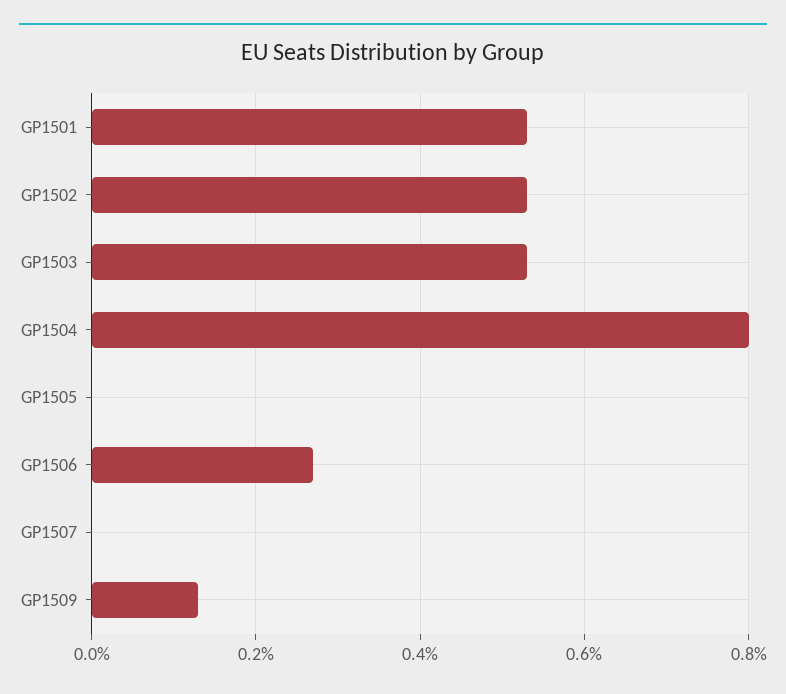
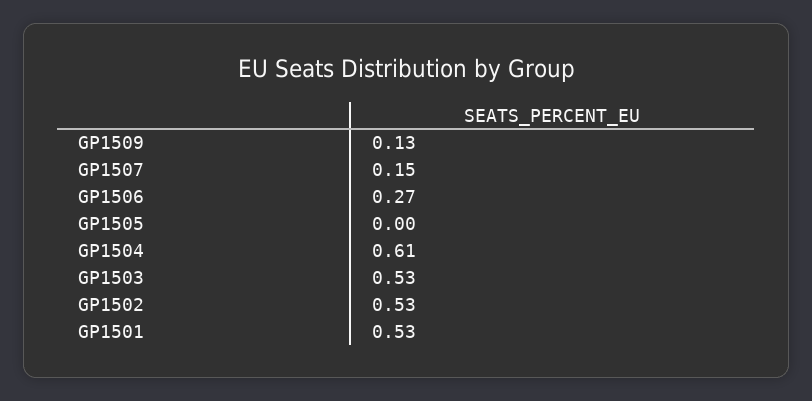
GP1504: 0.8 -> 0.61
GP1507: 0 -> 0.15

